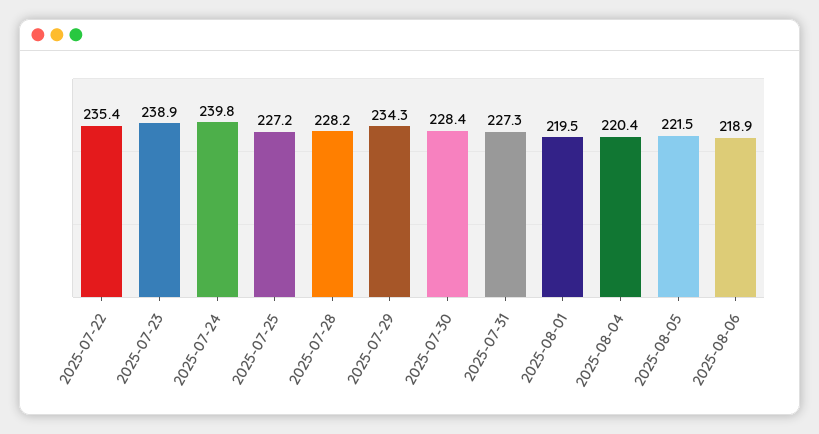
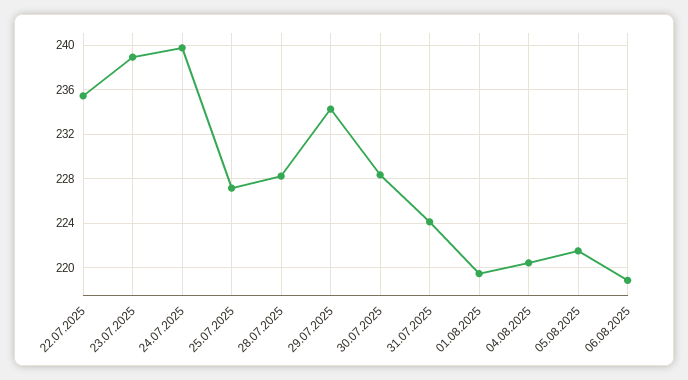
2025-07-31: 227.3 -> 224

